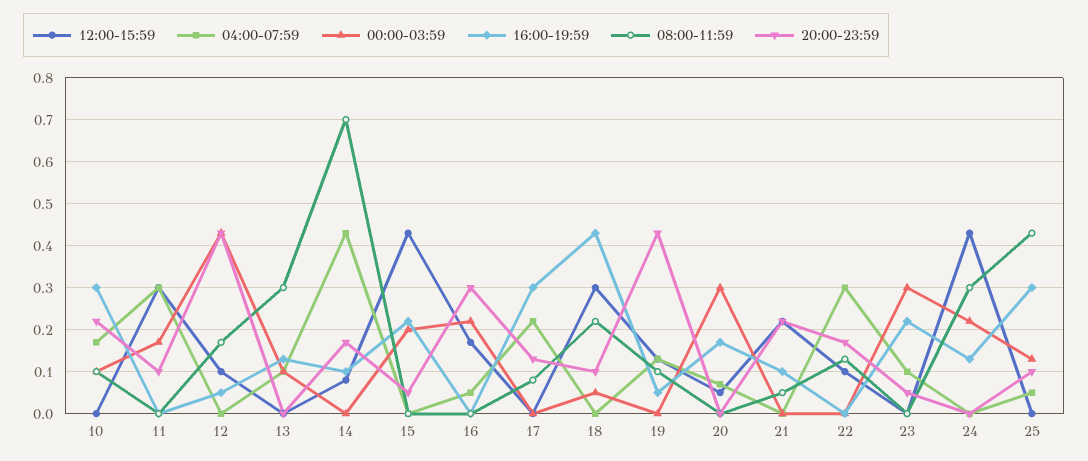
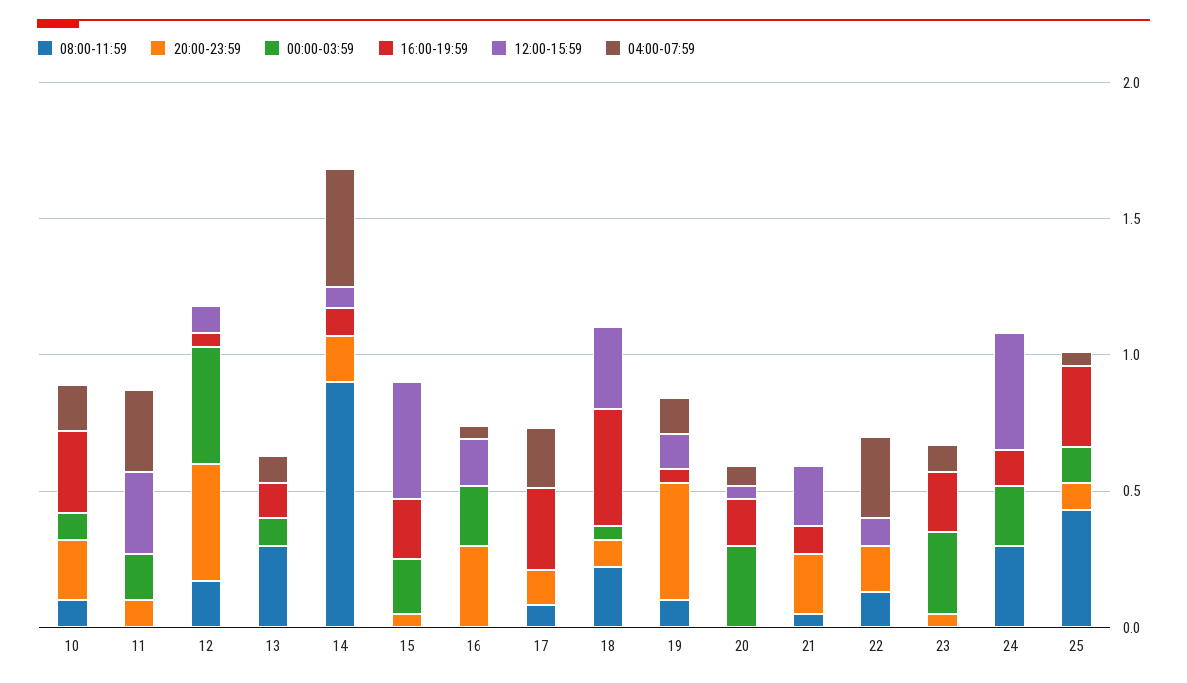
08:00-11:59, 14: 0.7 -> 0.9

